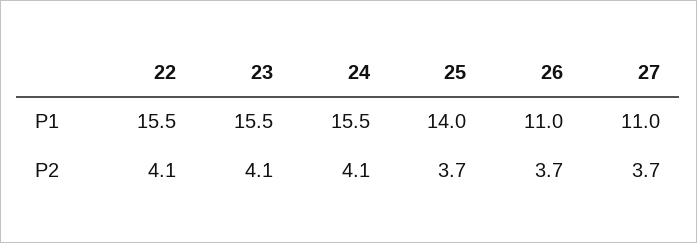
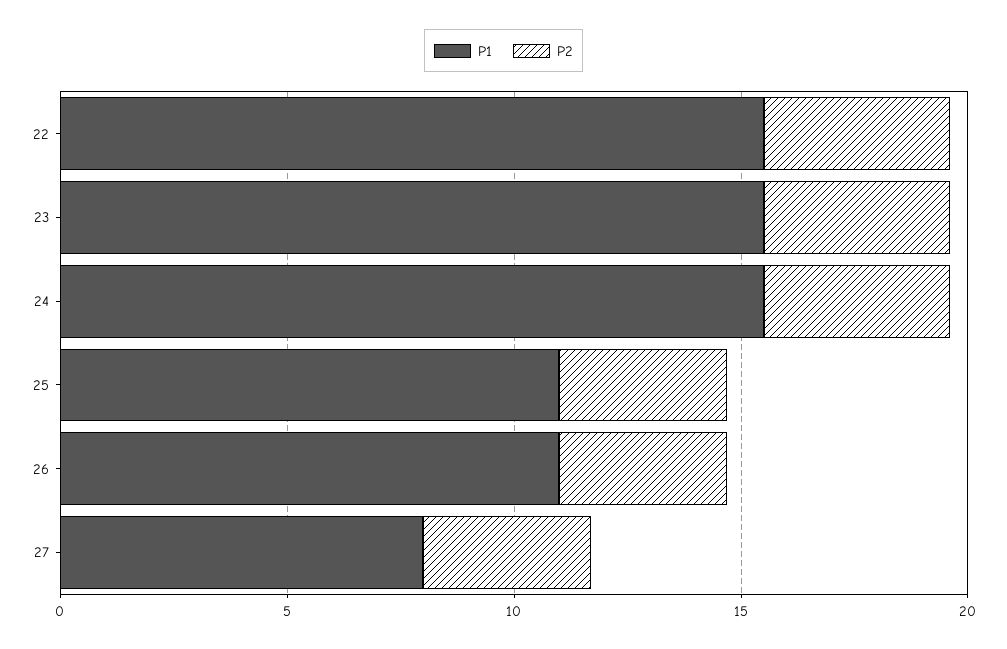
P1, 25: 14 -> 11
P1, 27: 11 -> 8

